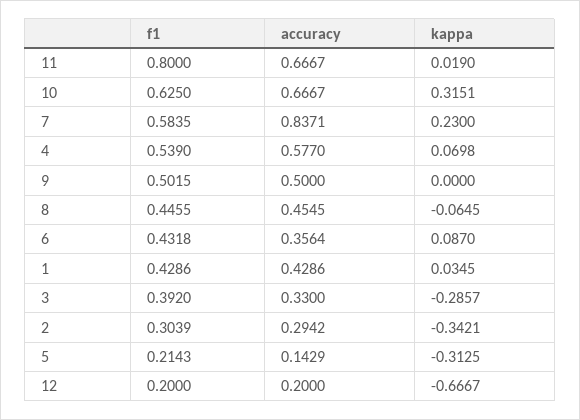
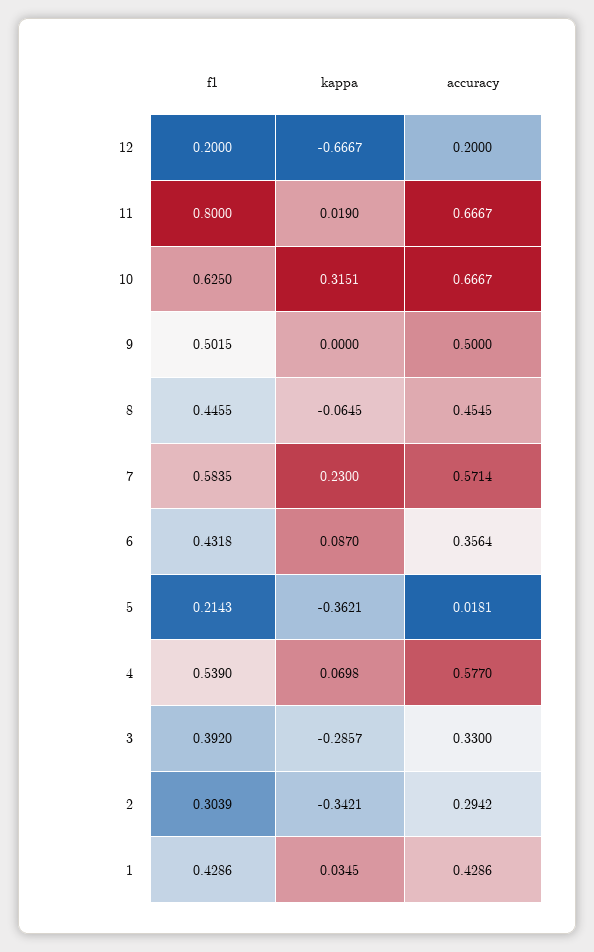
accuracy, 7: 0.8371 -> 0.5714
accuracy, 5: 0.1429 -> 0.0181
kappa, 5: -0.3125 -> -0.3621

